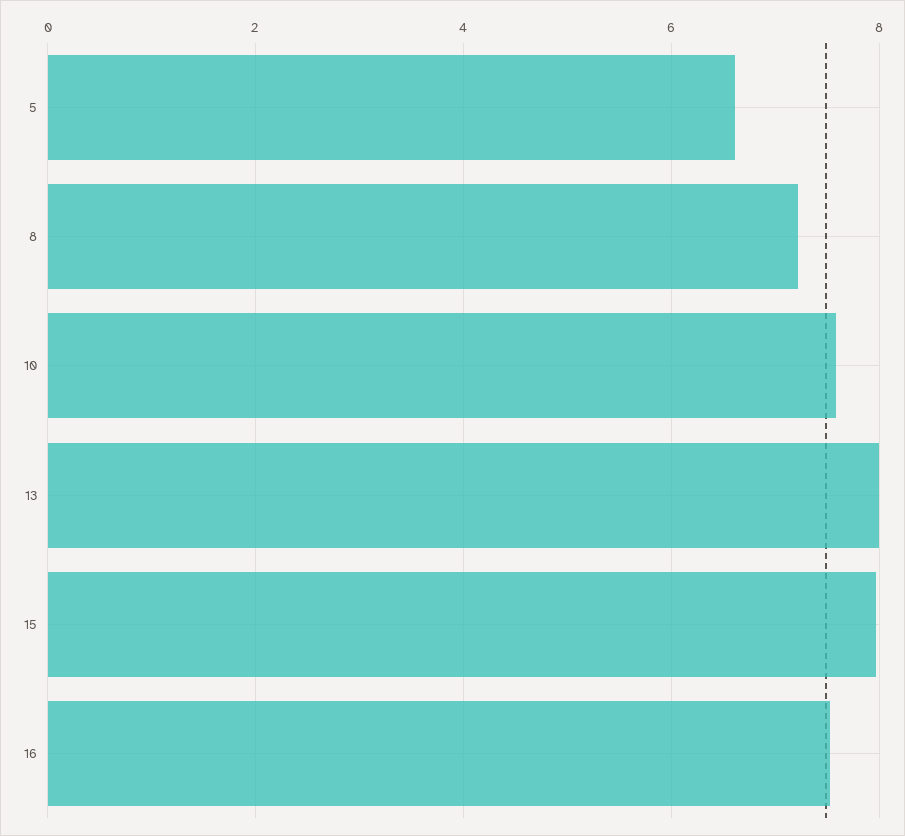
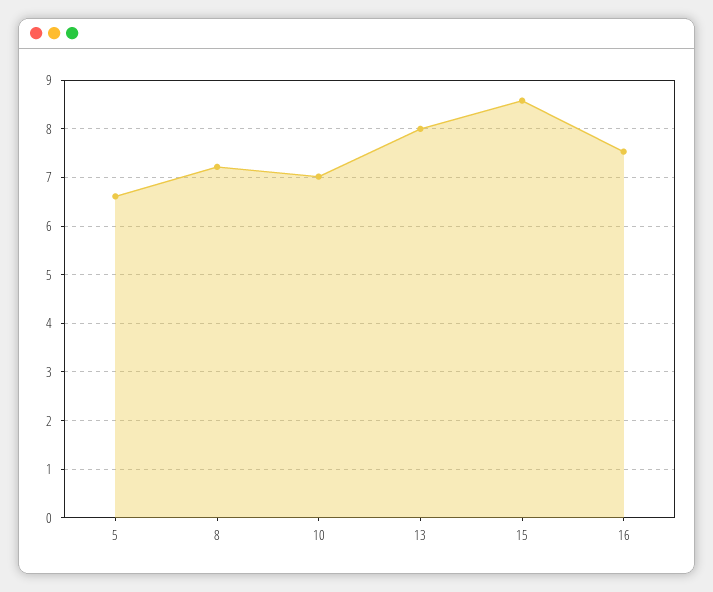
10: 7.6 -> 7
15: 8 -> 8.6

